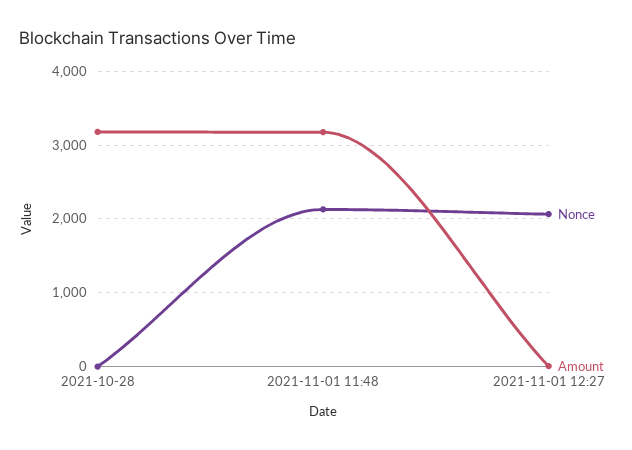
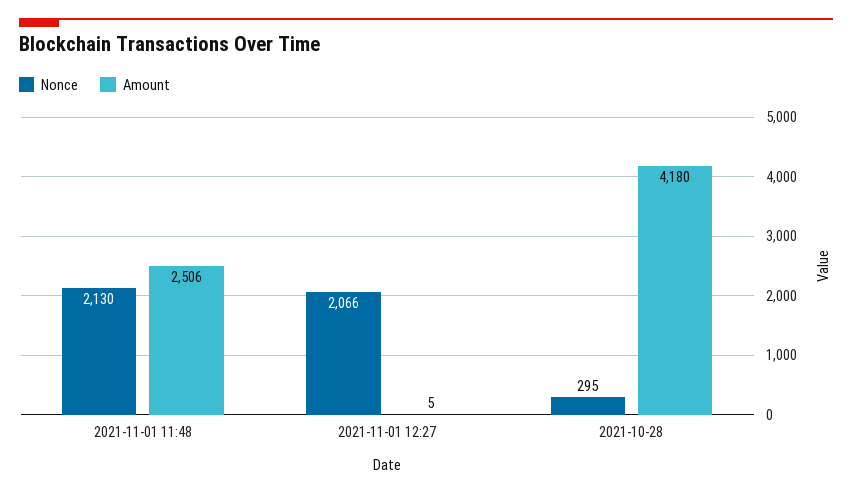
Nonce, 2021-10-28: 0 -> 295
Amount, 2021-10-28: 3200 -> 4180
Amount, 2021-11-01 11:48: 3200 -> 2506

